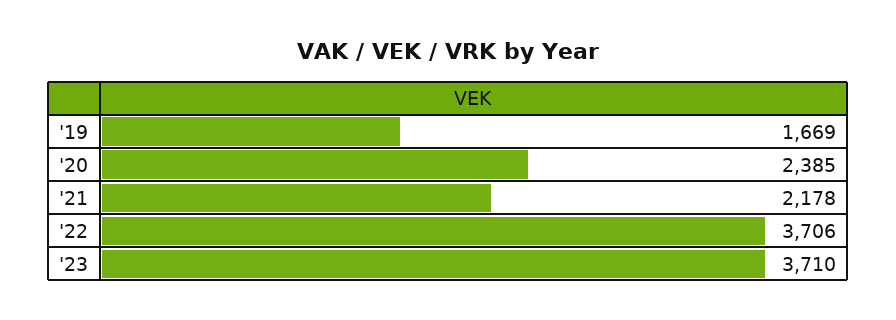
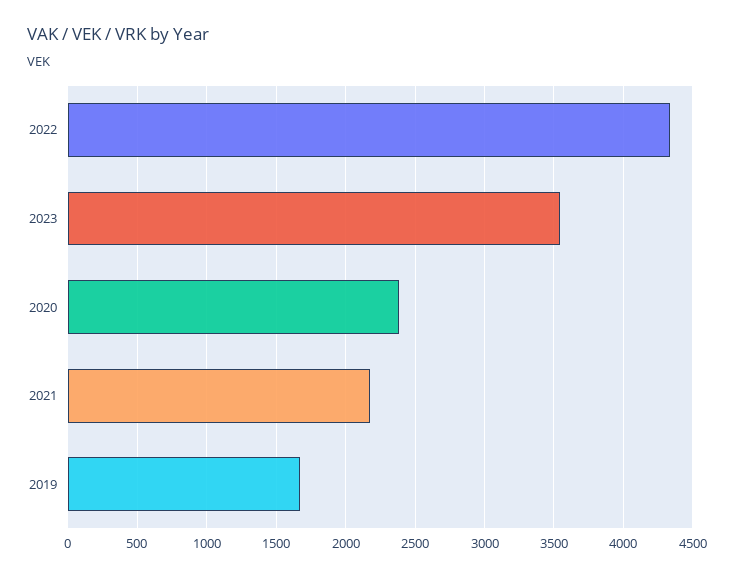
'22: 3706 -> 4350
'23: 3710 -> 3550

